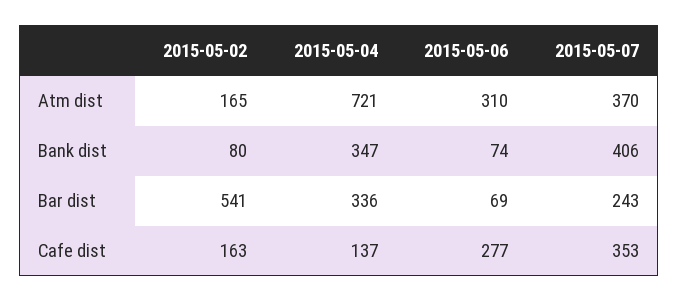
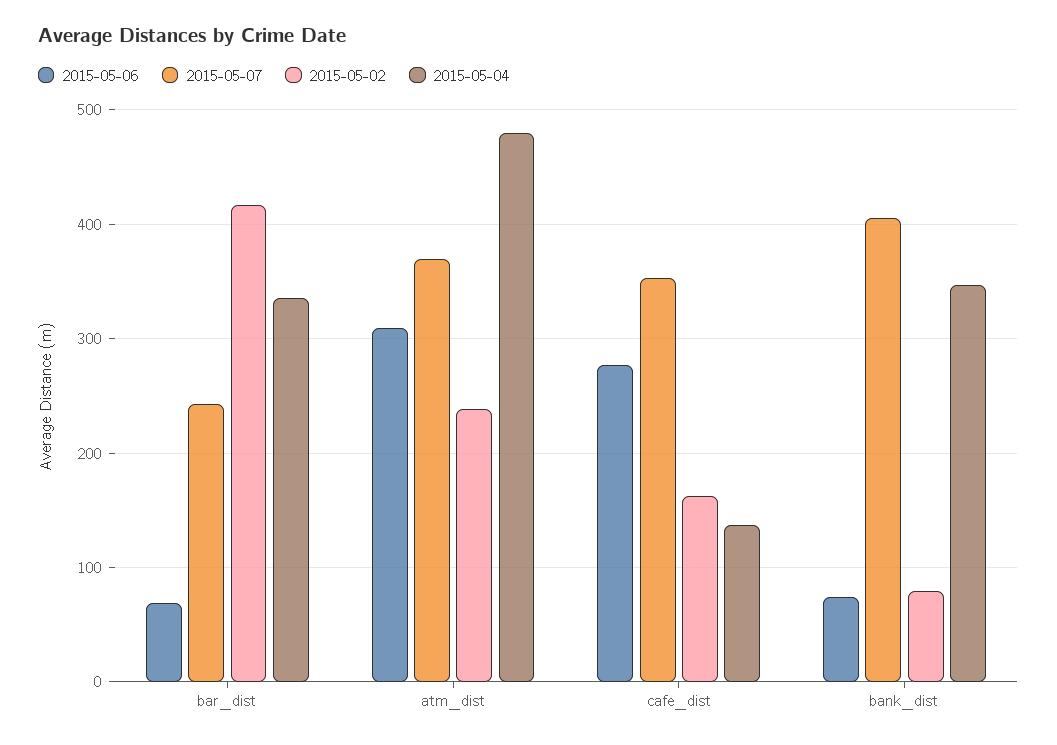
2015-05-02, Atm dist: 165 -> 240
2015-05-04, Atm dist: 721 -> 480
2015-05-02, Bar dist: 541 -> 420

